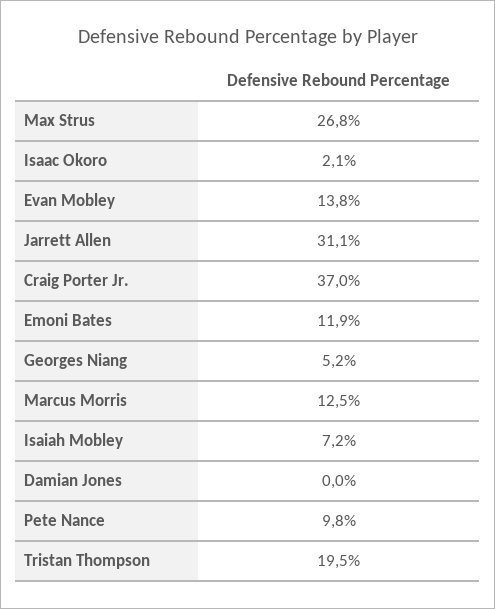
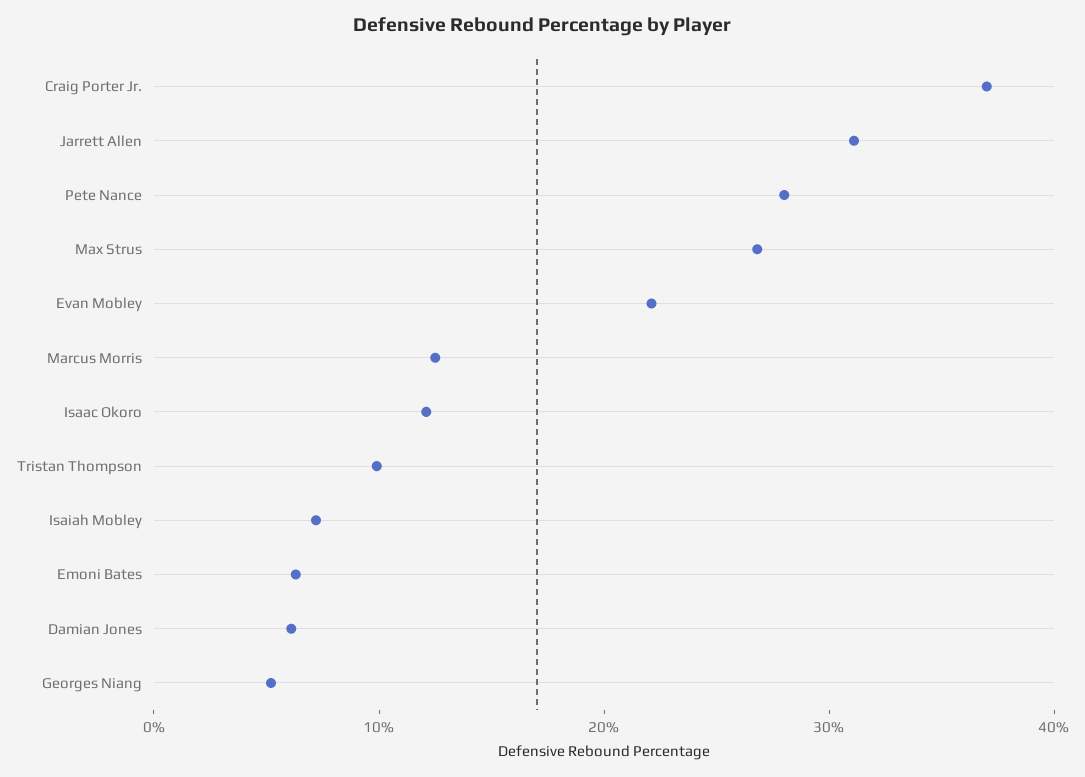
Isaac Okoro: 2.1 -> 12
Evan Mobley: 13.8 -> 22
Emoni Bates: 11.9 -> 6
Damian Jones: 0 -> 6
Pete Nance: 9.8 -> 28
Tristan Thompson: 19.5 -> 10

